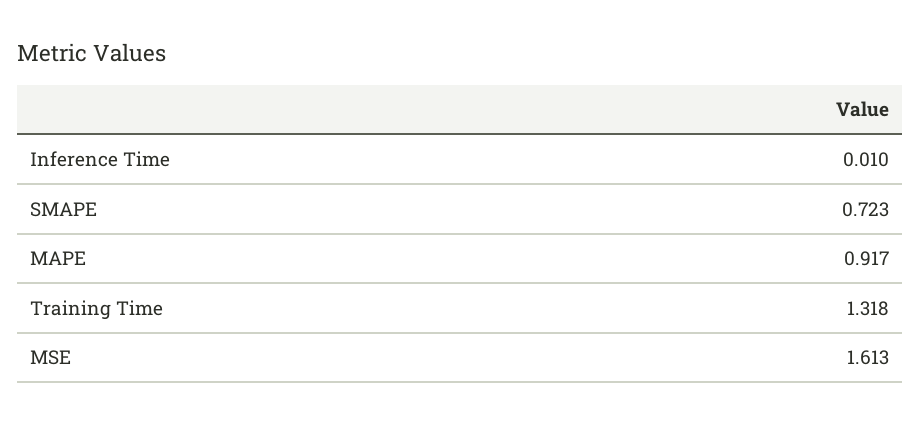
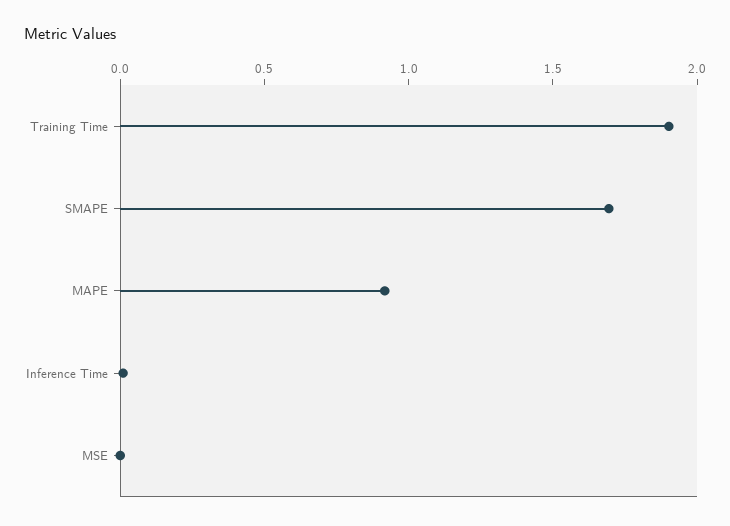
SMAPE: 0.723 -> 1.7
Training Time: 1.318 -> 1.9
MSE: 1.613 -> 0

